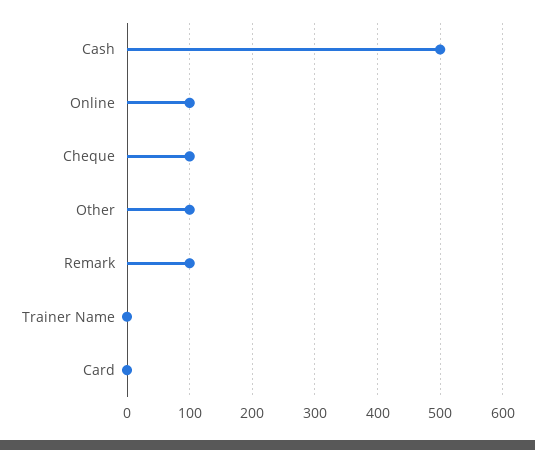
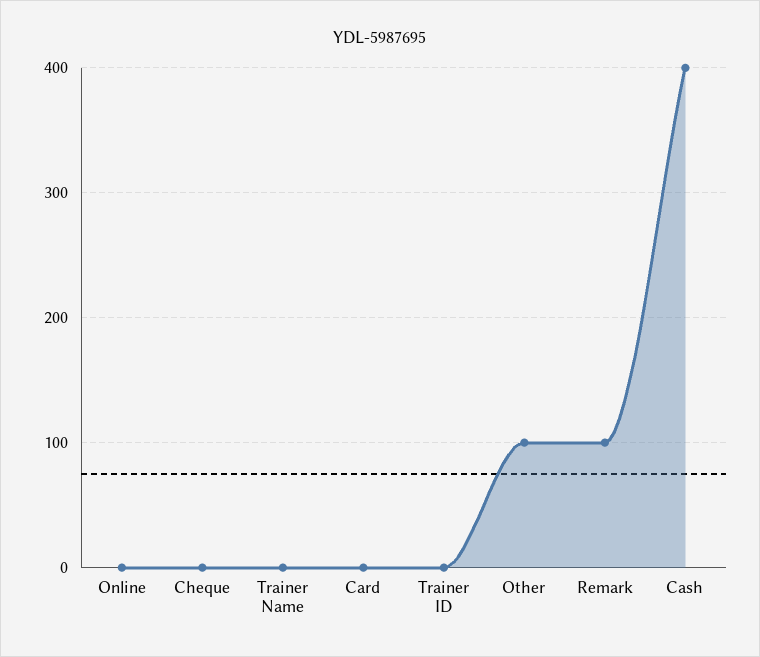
Cash: 500 -> 400
Online: 100 -> 0
Cheque: 100 -> 0
Trainer ID: none -> 0

